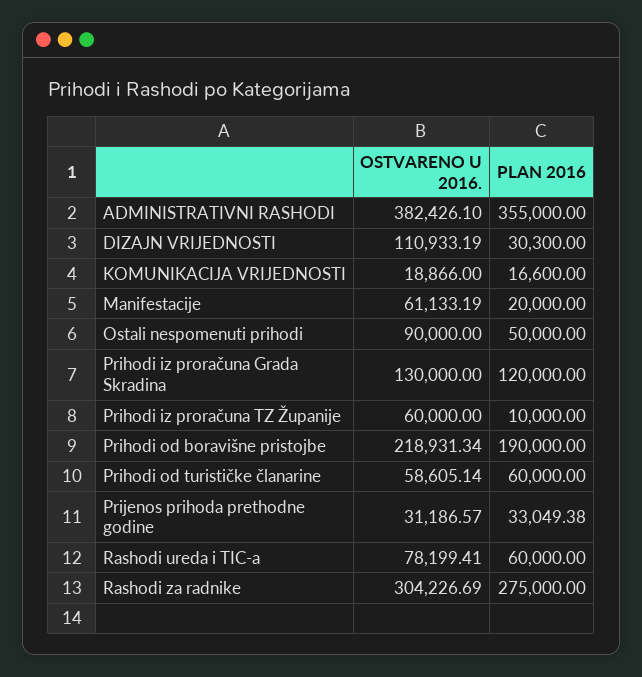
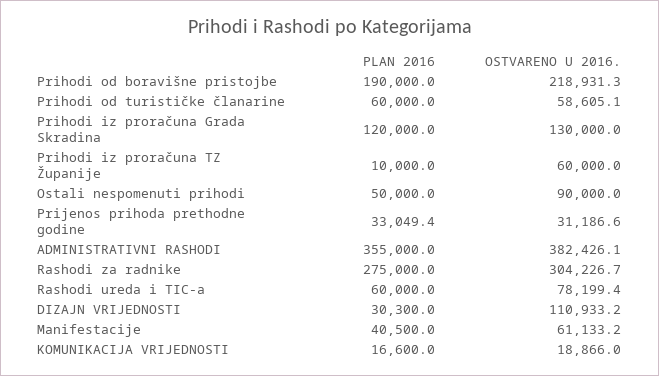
PLAN 2016, Manifestacije: 20000 -> 40500

